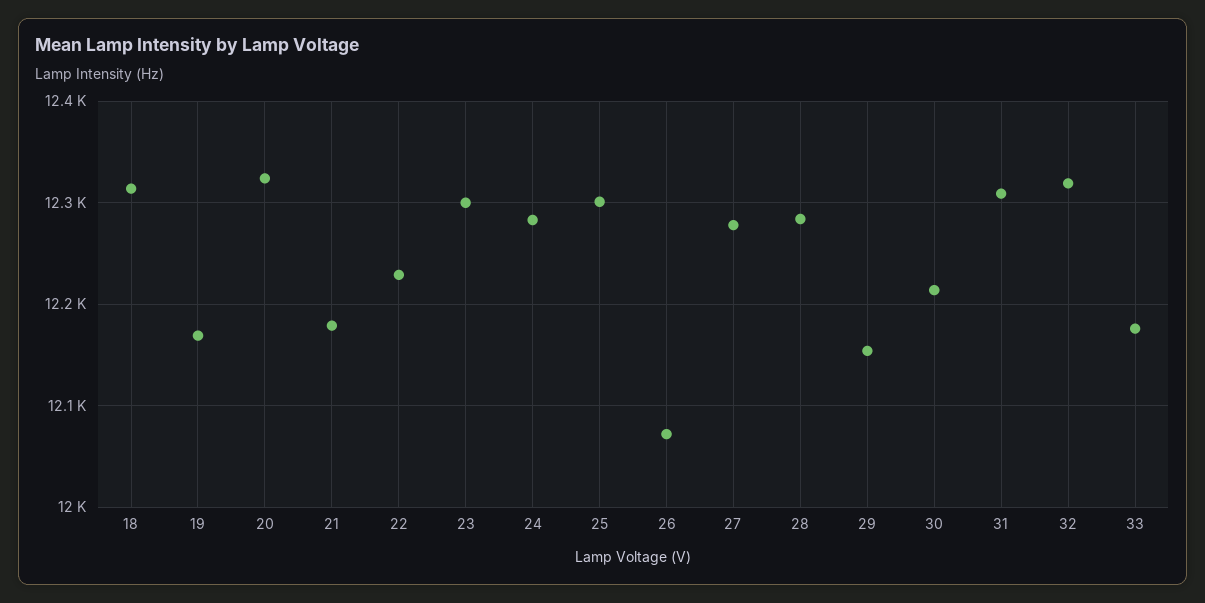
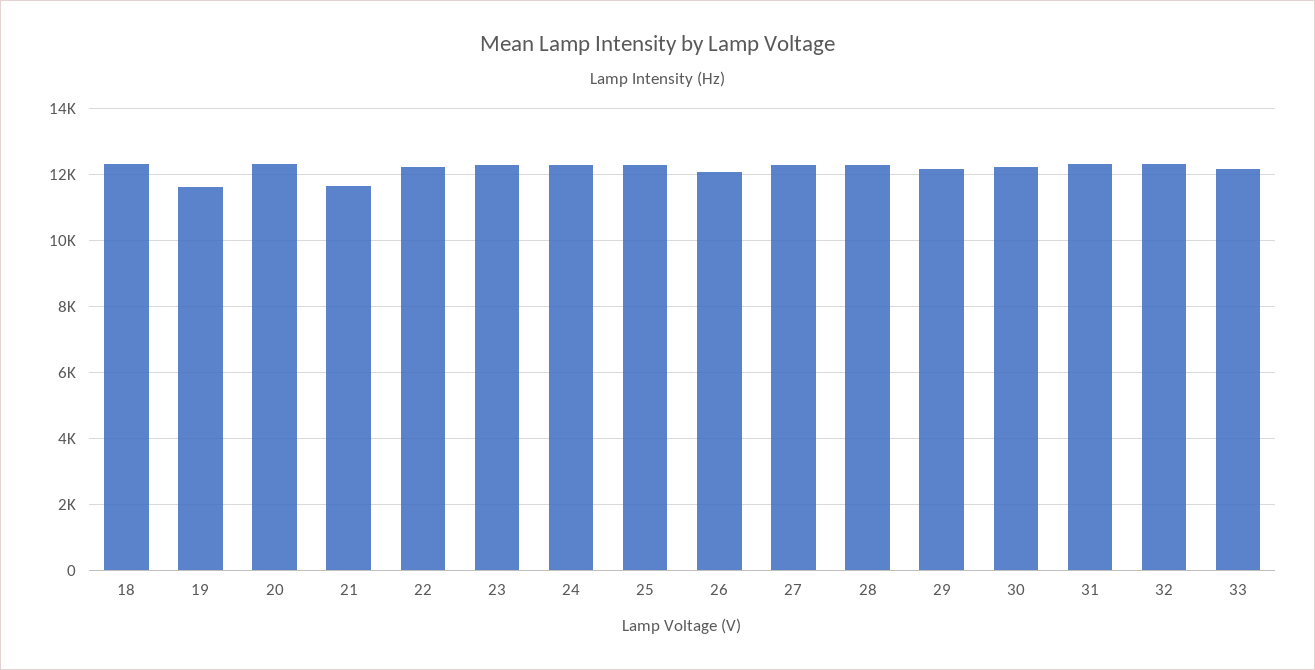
19: 12170 -> 11600
21: 12180 -> 11600

